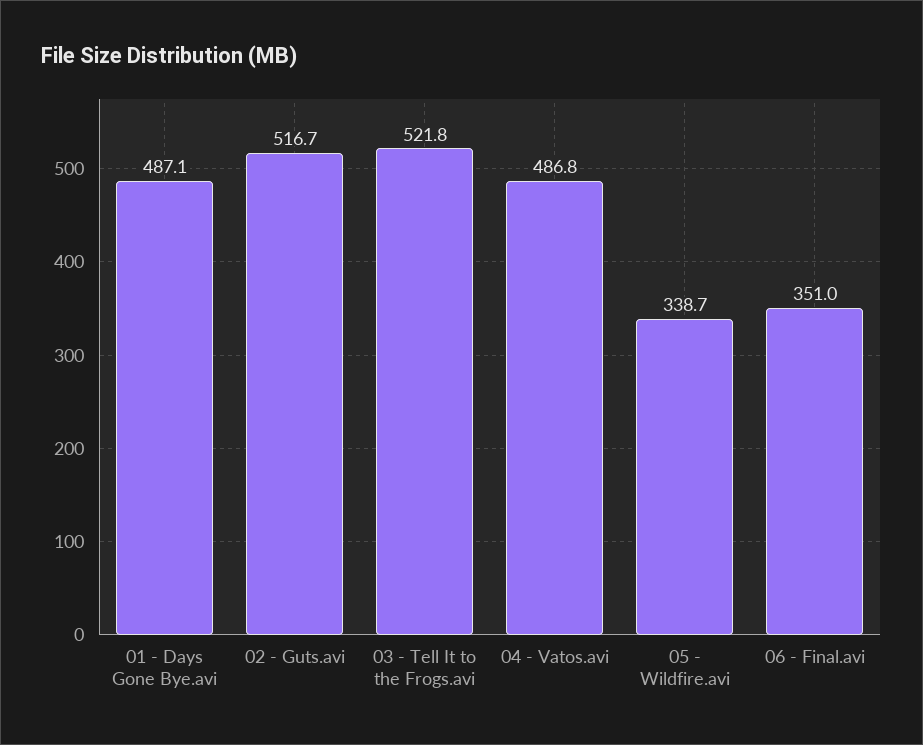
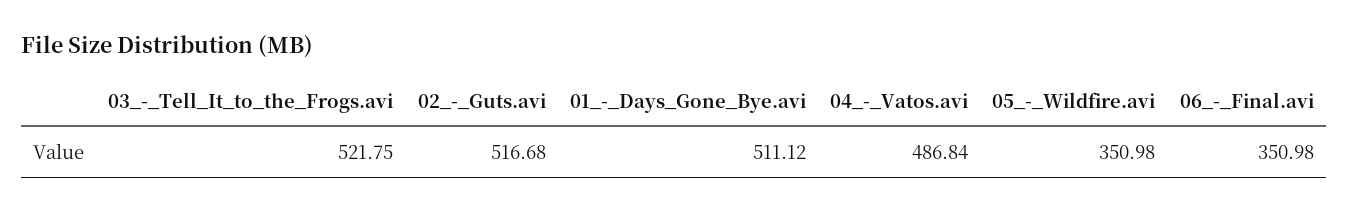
01 - Days Gone Bye.avi: 487.1 -> 511.12
05 - Wildfire.avi: 338.7 -> 350.98

